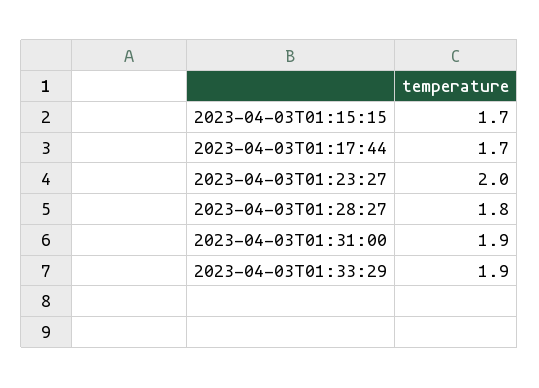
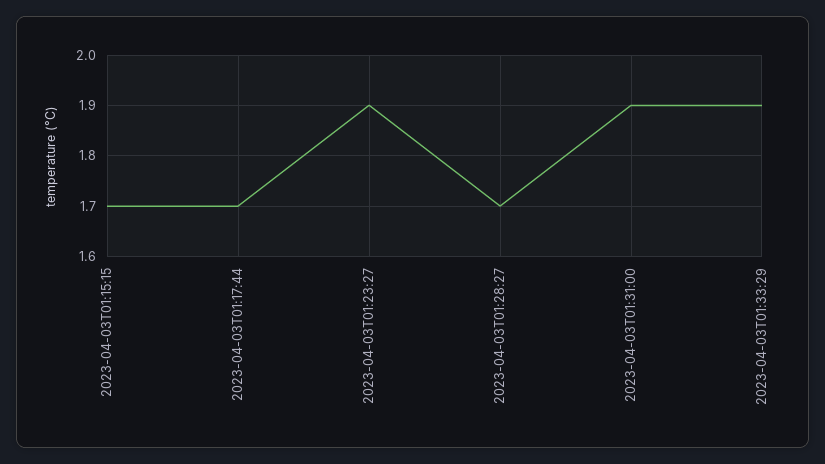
2023-04-03T01:23:27: 2 -> 1.9
2023-04-03T01:28:27: 1.8 -> 1.7

